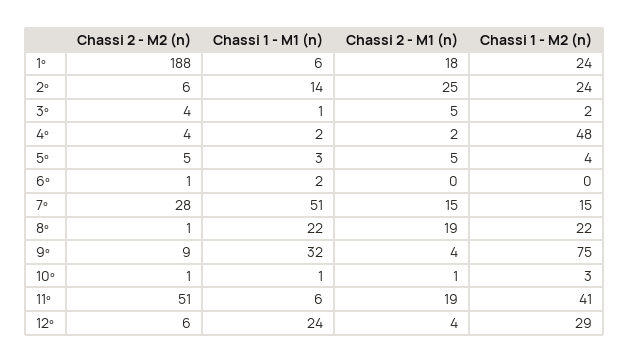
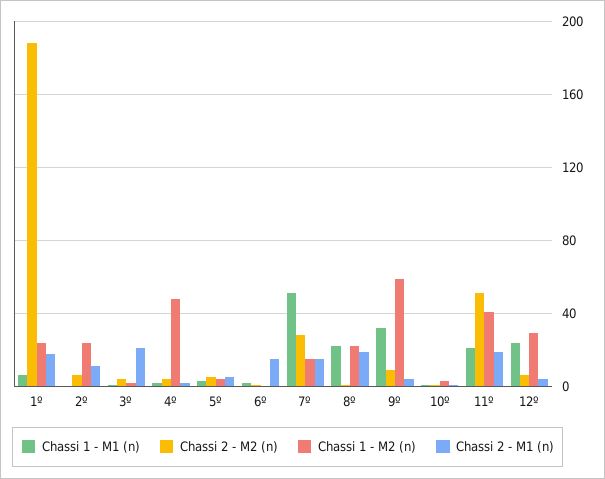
Chassi 1 - M1 (n), 2º: 14 -> 0
Chassi 2 - M1 (n), 2º: 25 -> 10
Chassi 2 - M1 (n), 3º: 5 -> 20
Chassi 2 - M1 (n), 6º: 0 -> 15
Chassi 1 - M2 (n), 9º: 75 -> 60
Chassi 1 - M1 (n), 11º: 6 -> 20

